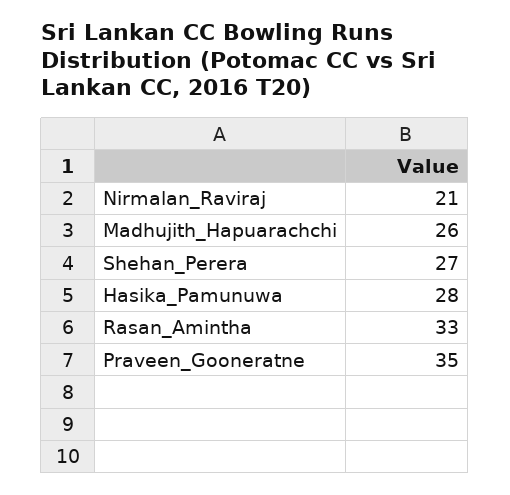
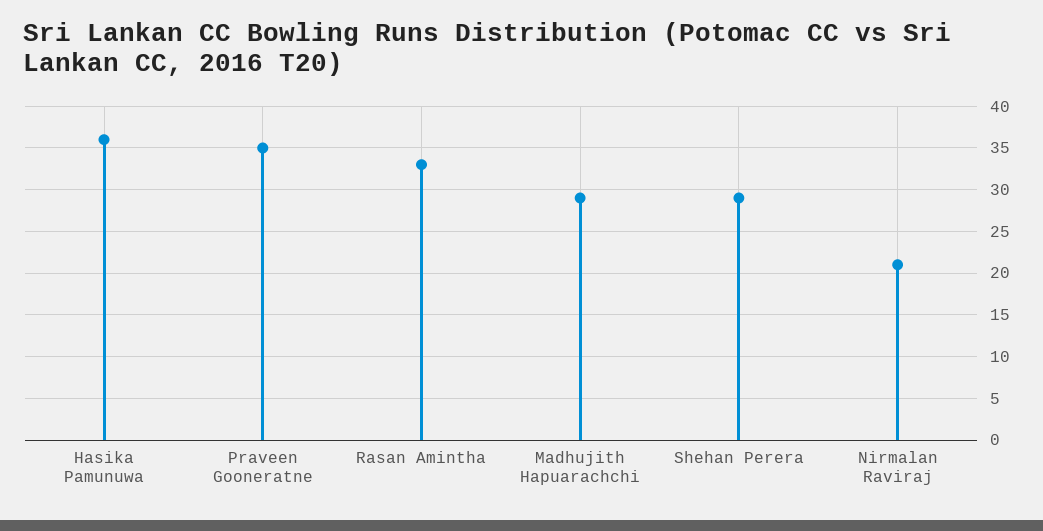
Madhujith_Hapuarachchi: 26 -> 29
Shehan_Perera: 27 -> 29
Hasika_Pamunuwa: 28 -> 36

